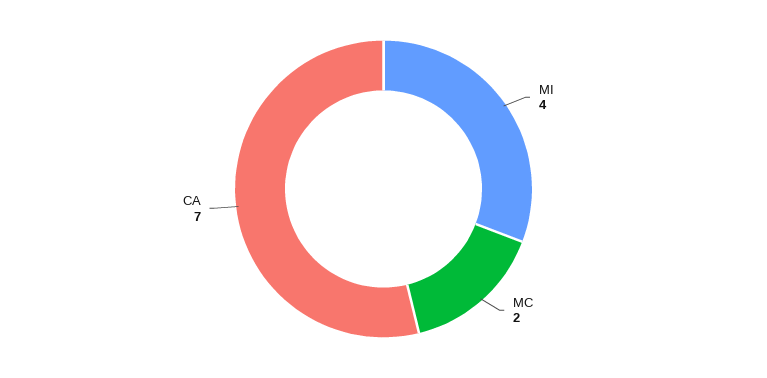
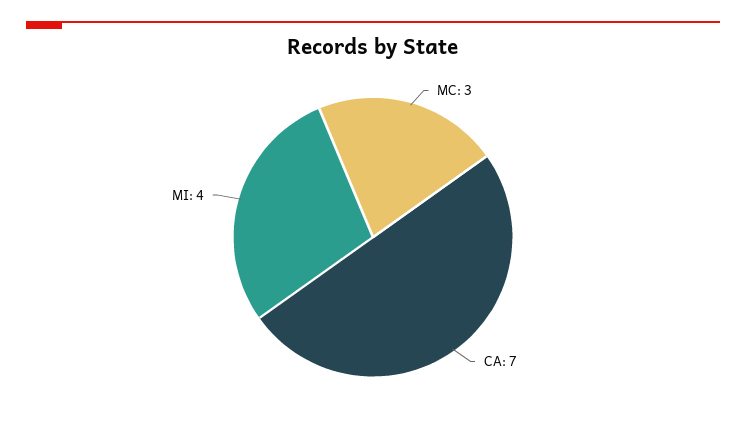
MC: 2 -> 3

